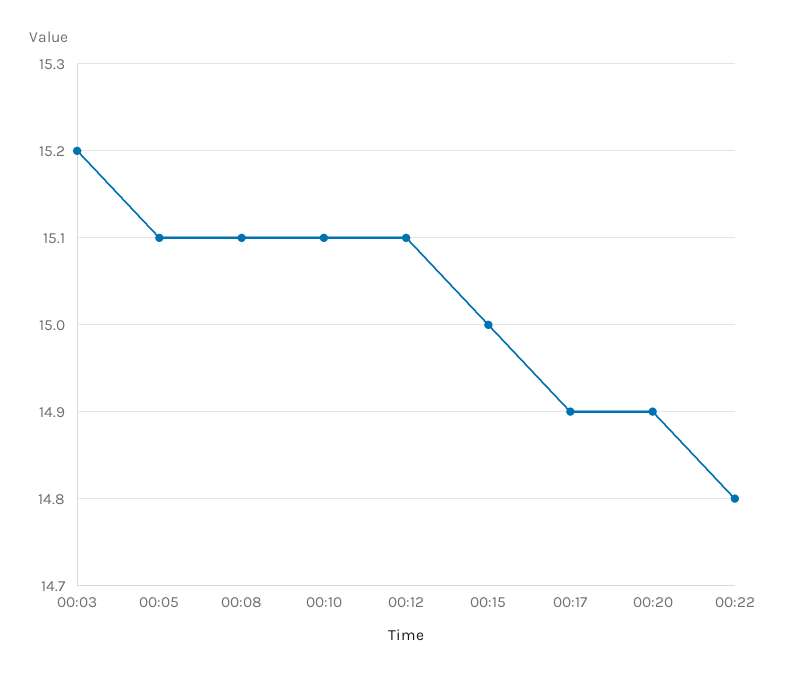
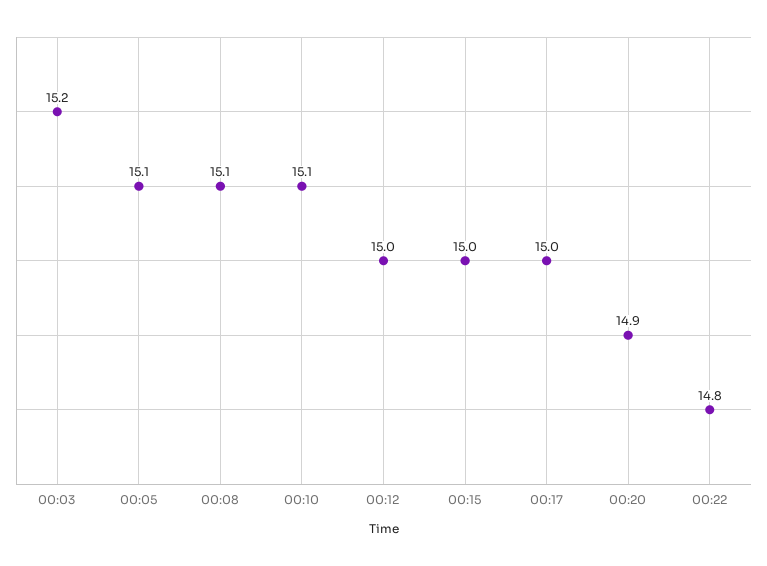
00:12: 15.1 -> 15
00:17: 14.9 -> 15

